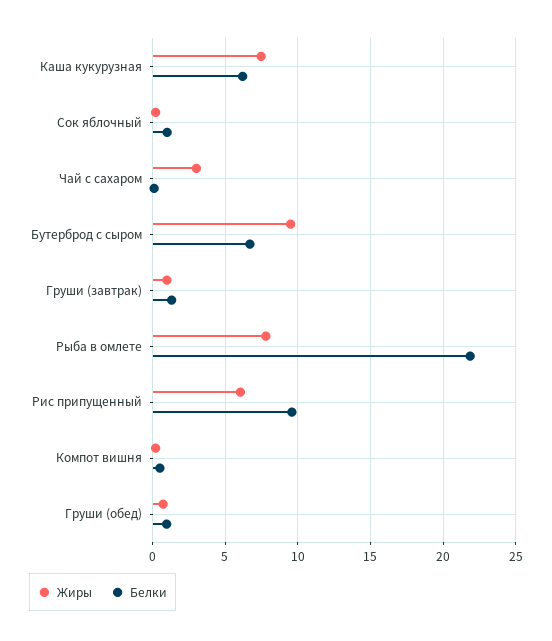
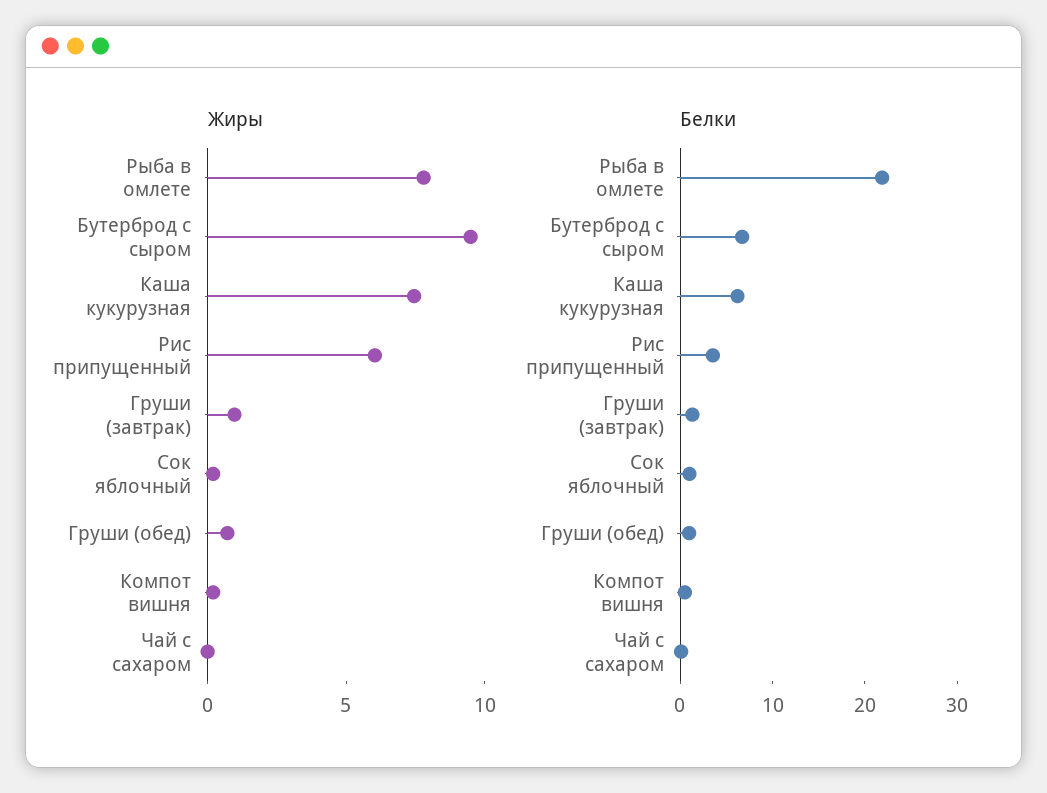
Жиры, Чай с сахаром: 3 -> 0
Белки, Рис припущенный: 9.5 -> 4

